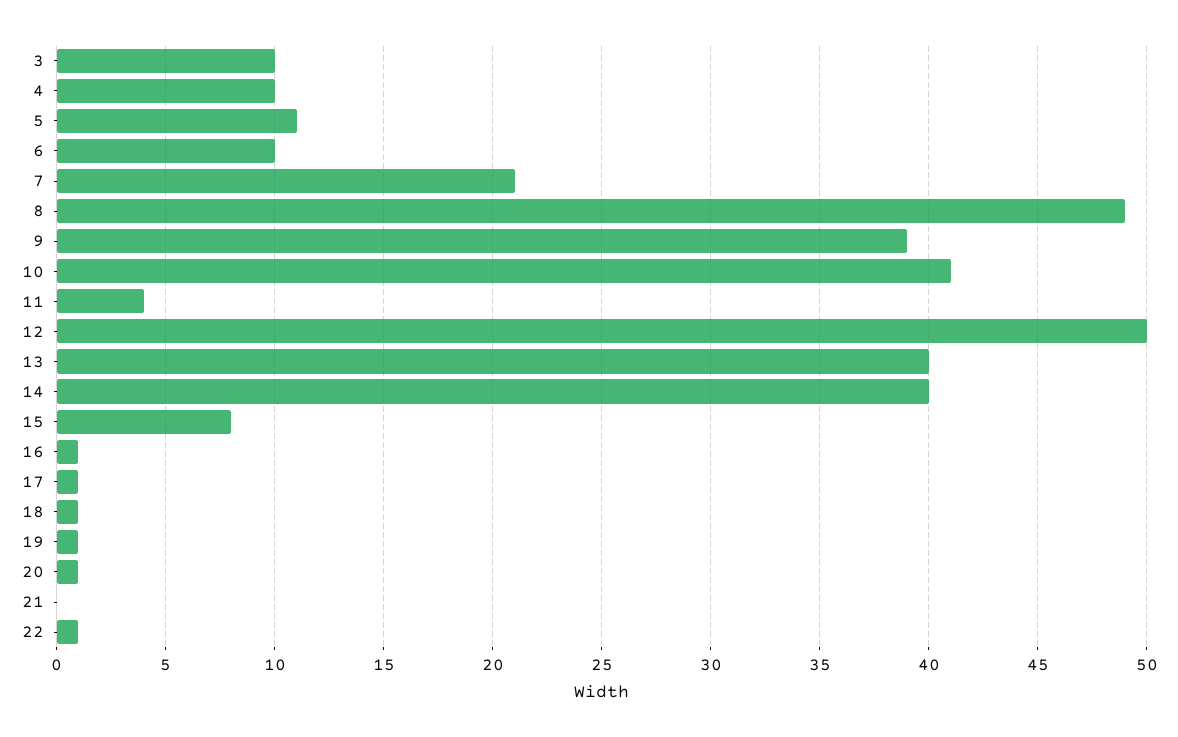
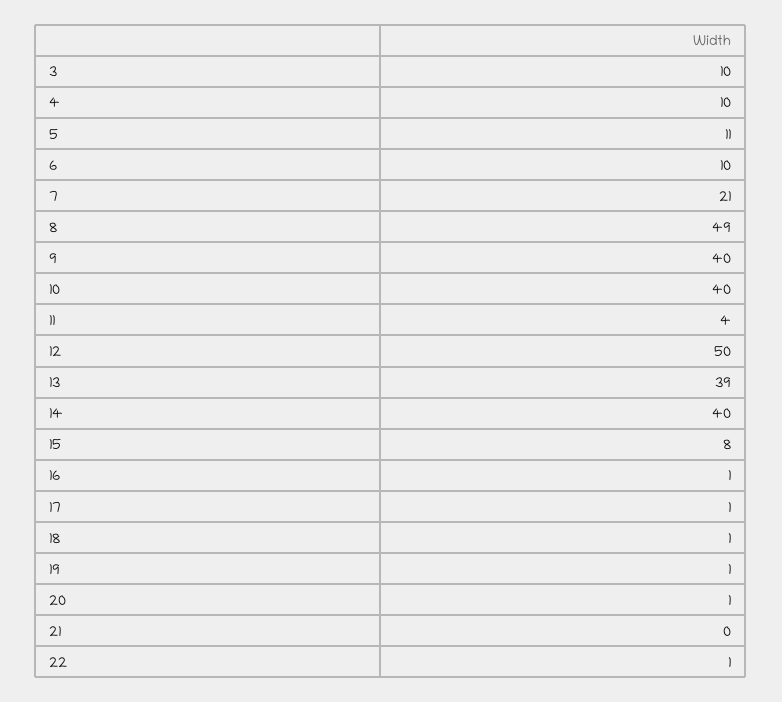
9: 39 -> 40
10: 41 -> 40
13: 40 -> 39

